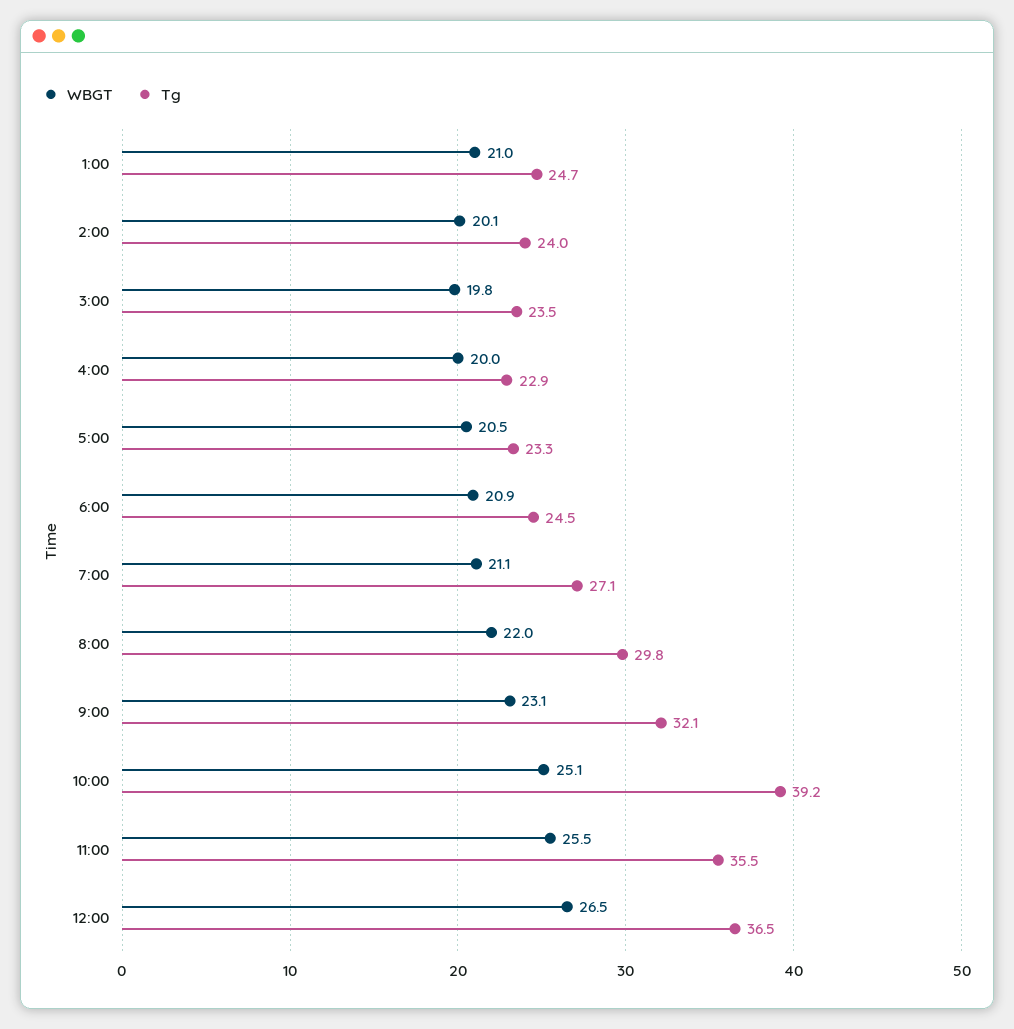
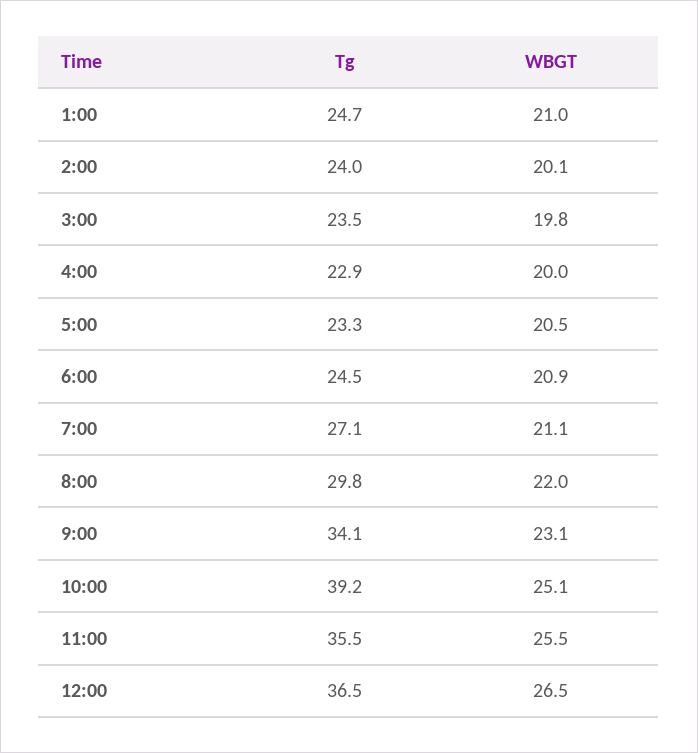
Tg, 9:00: 32.1 -> 34.1

